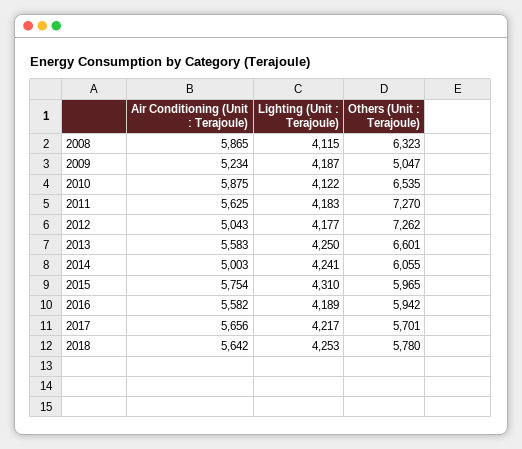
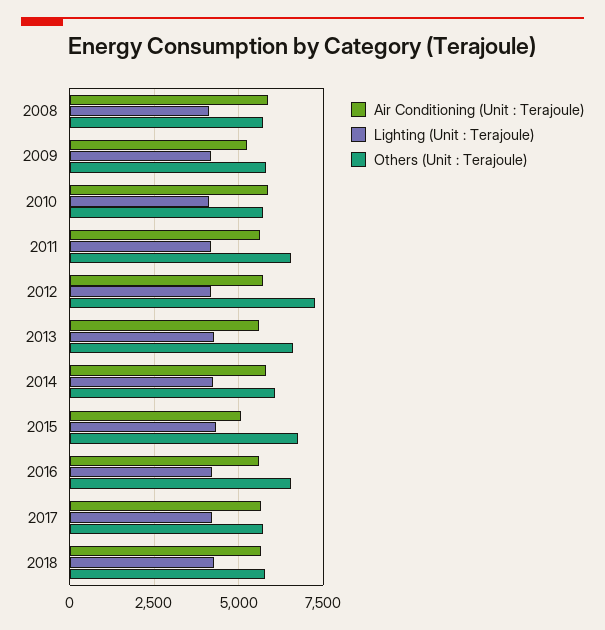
Others (Unit : Terajoule), 2008: 6323 -> 5750
Others (Unit : Terajoule), 2009: 5047 -> 5750
Others (Unit : Terajoule), 2010: 6535 -> 5750
Others (Unit : Terajoule), 2011: 7270 -> 6500
Air Conditioning (Unit : Terajoule), 2012: 5043 -> 5750
Air Conditioning (Unit : Terajoule), 2014: 5003 -> 5750
Air Conditioning (Unit : Terajoule), 2015: 5754 -> 5000
Others (Unit : Terajoule), 2015: 5965 -> 6750
Others (Unit : Terajoule), 2016: 5942 -> 6500

